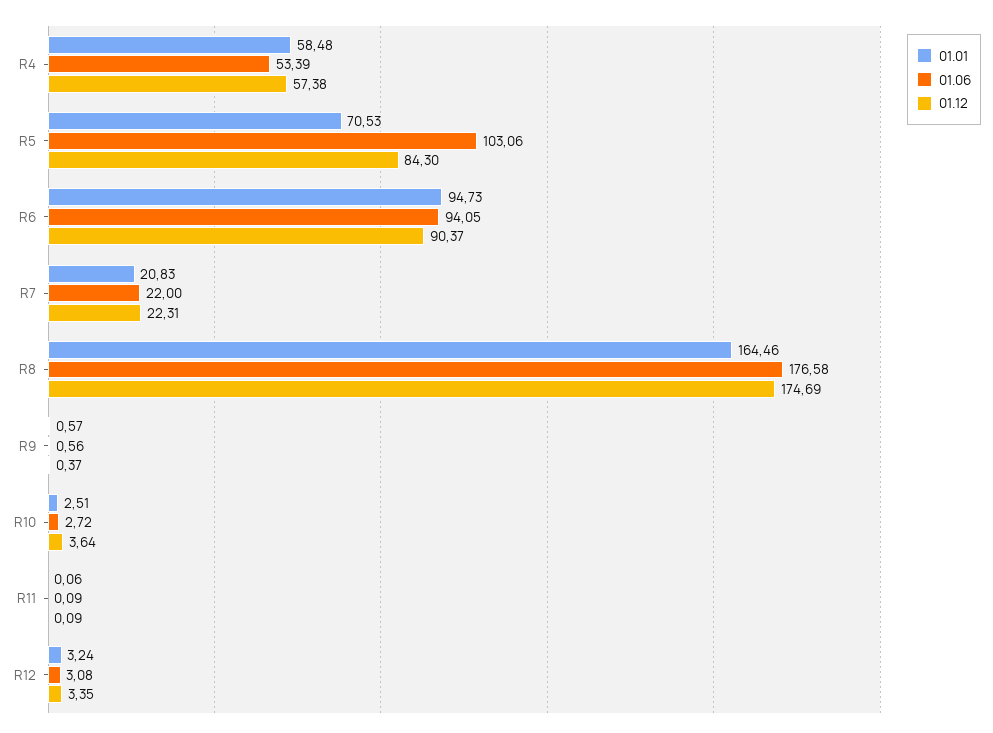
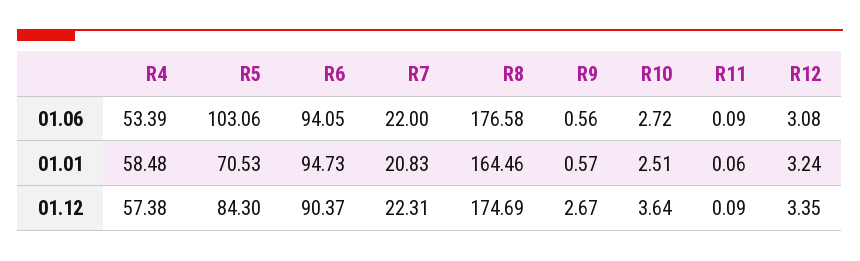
01.12, R9: 0.37 -> 2.67

